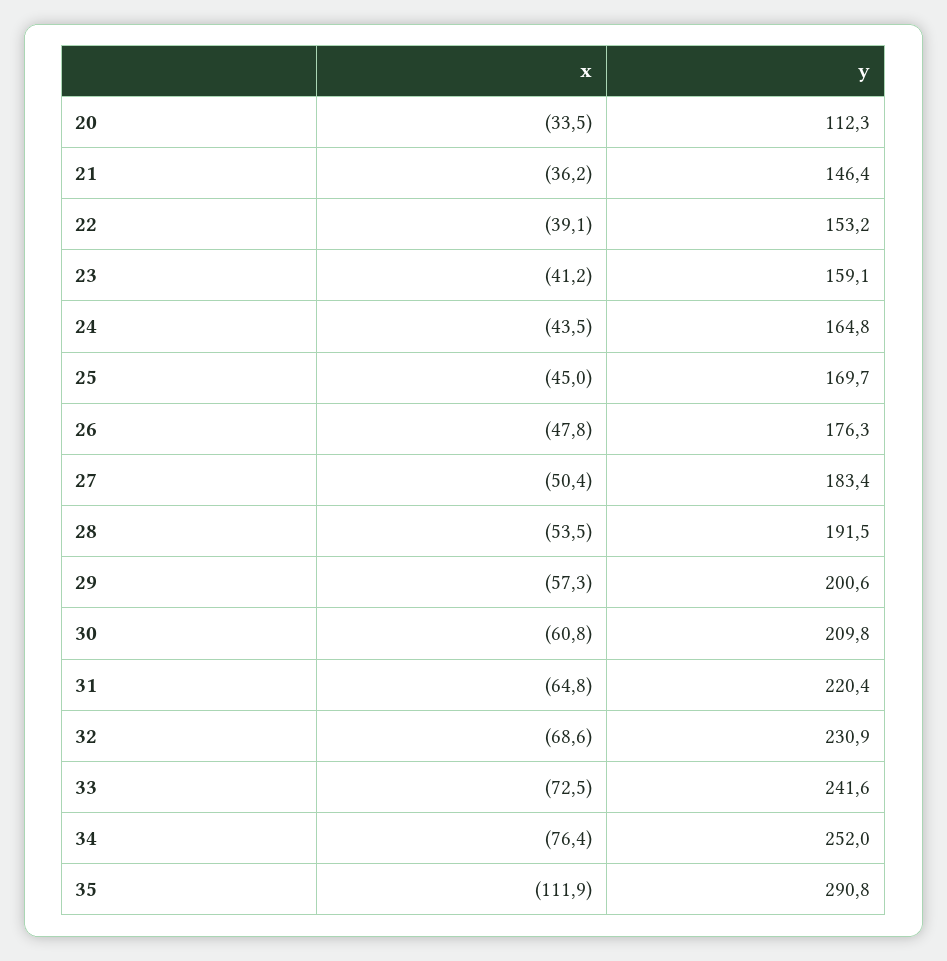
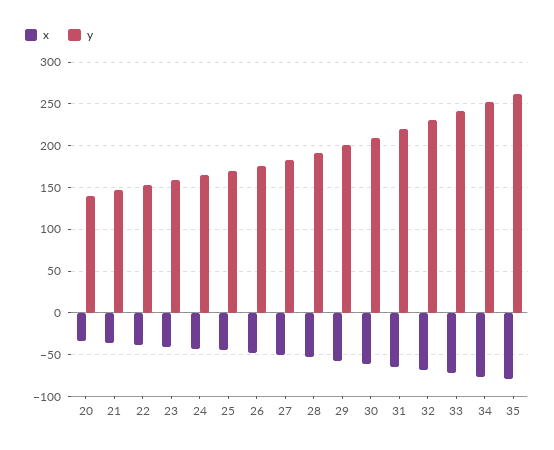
y, 20: 112.3 -> 140
x, 35: -111.9 -> -80
y, 35: 290.8 -> 260

